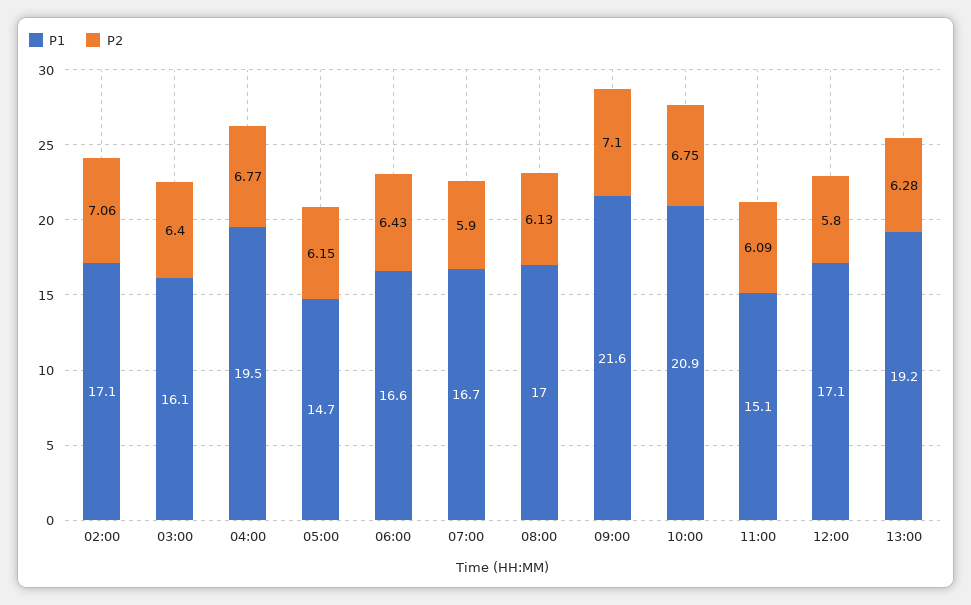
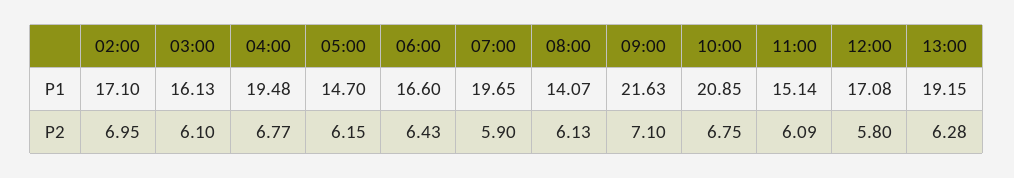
P2, 02:00: 7.06 -> 6.95
P2, 03:00: 6.4 -> 6.1
P1, 07:00: 16.7 -> 19.65
P1, 08:00: 17 -> 14.07

